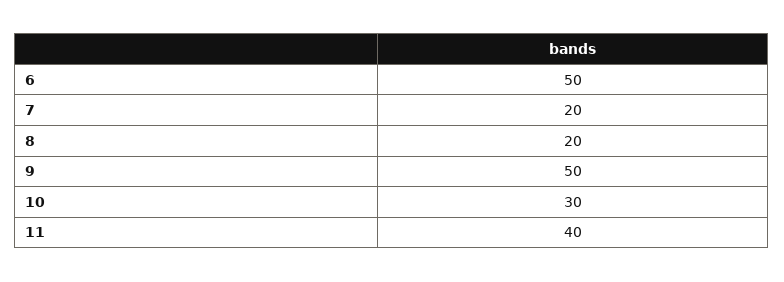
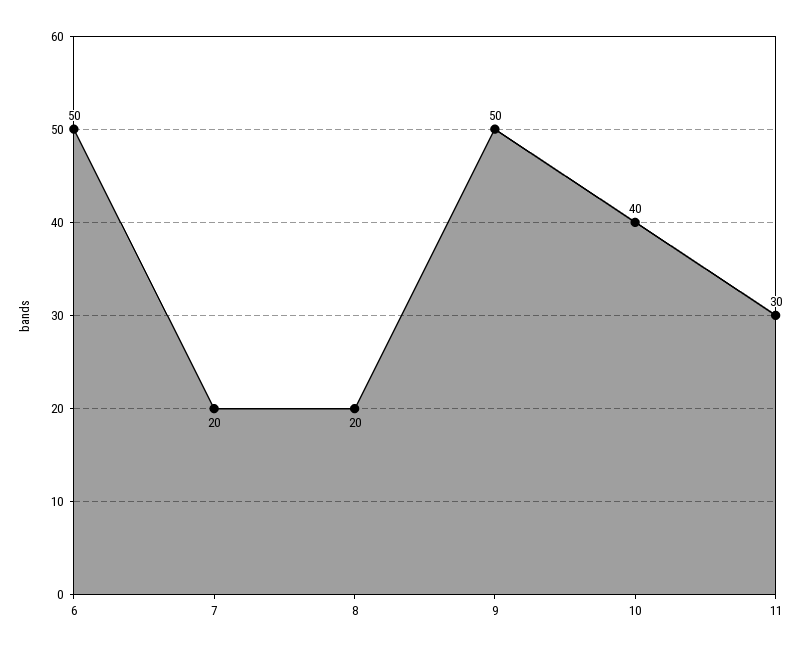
10: 30 -> 40
11: 40 -> 30

